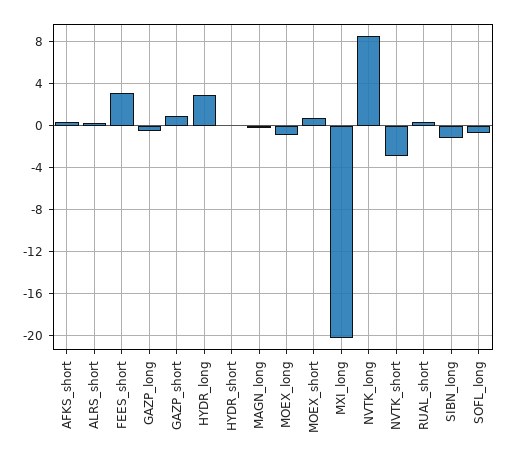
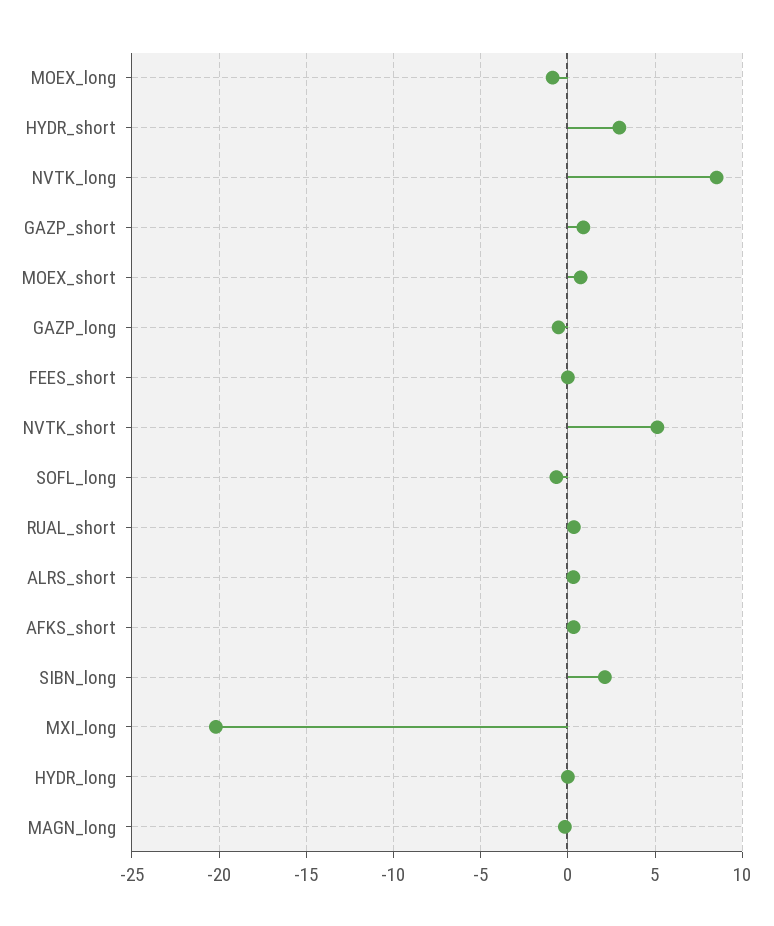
FEES_short: 3 -> 0
HYDR_long: 3 -> 0
HYDR_short: 0 -> 3
NVTK_short: -3 -> 5
SIBN_long: -1 -> 2

